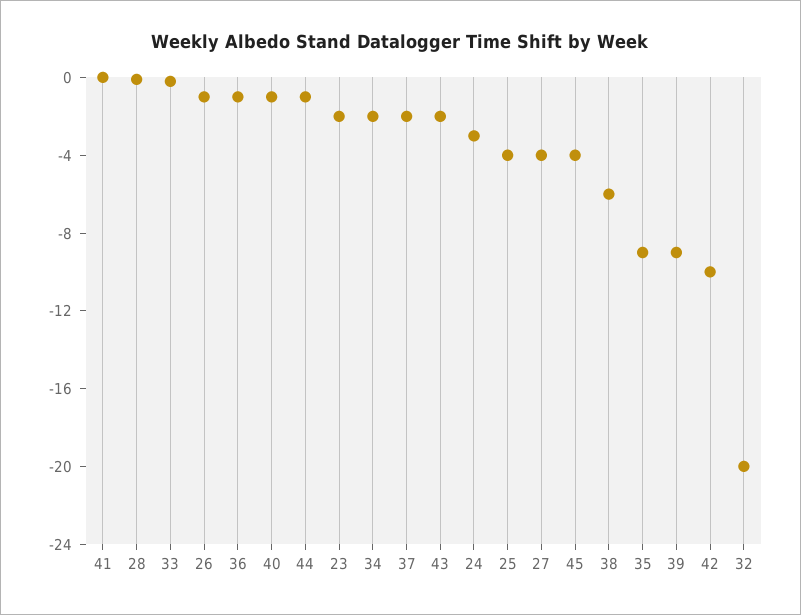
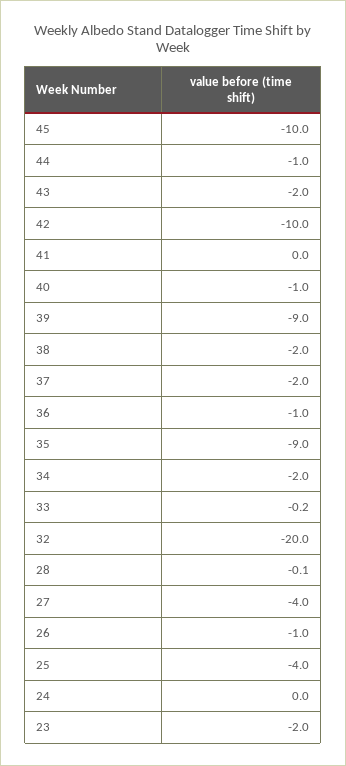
24: -3 -> 0
45: -4 -> -10
38: -6 -> -2

